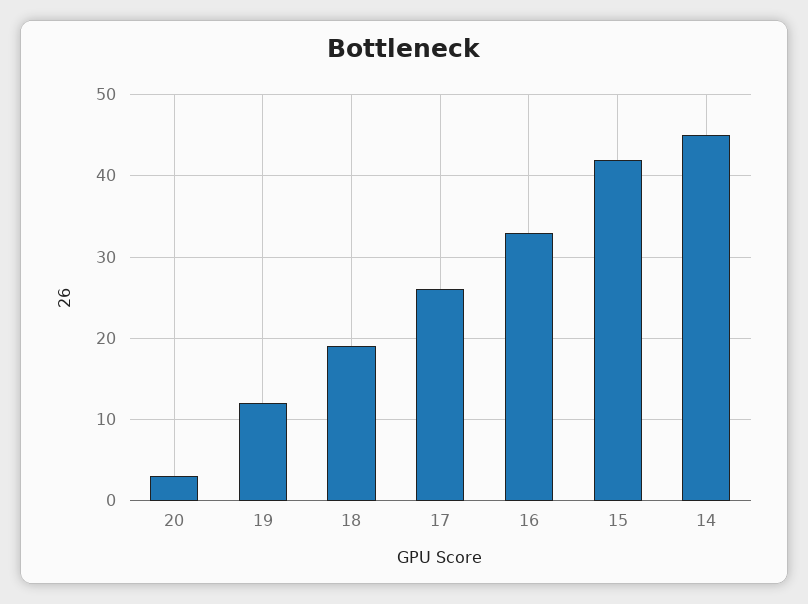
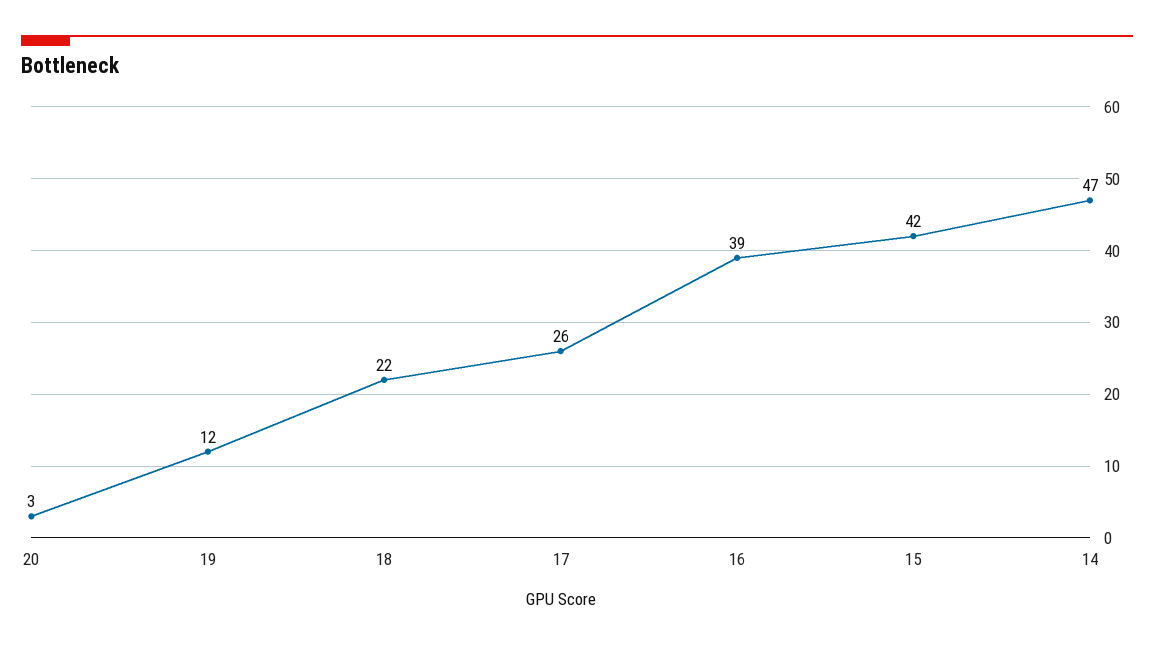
18: 19 -> 22
16: 33 -> 39
14: 45 -> 47

